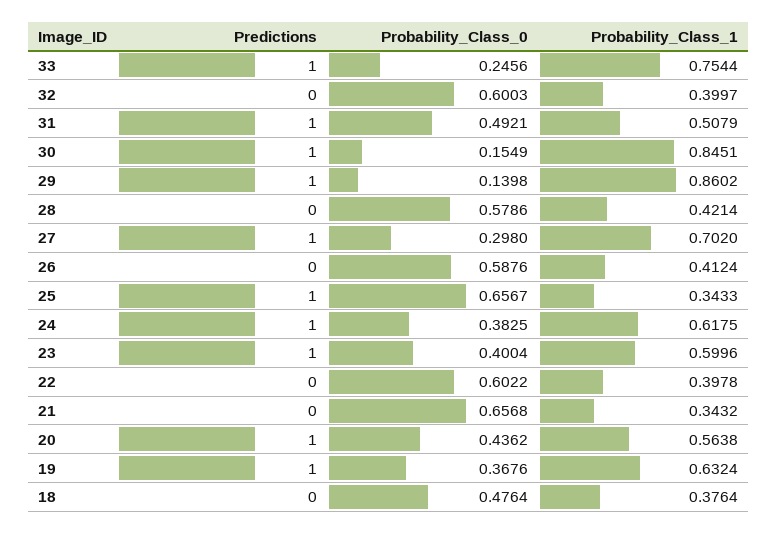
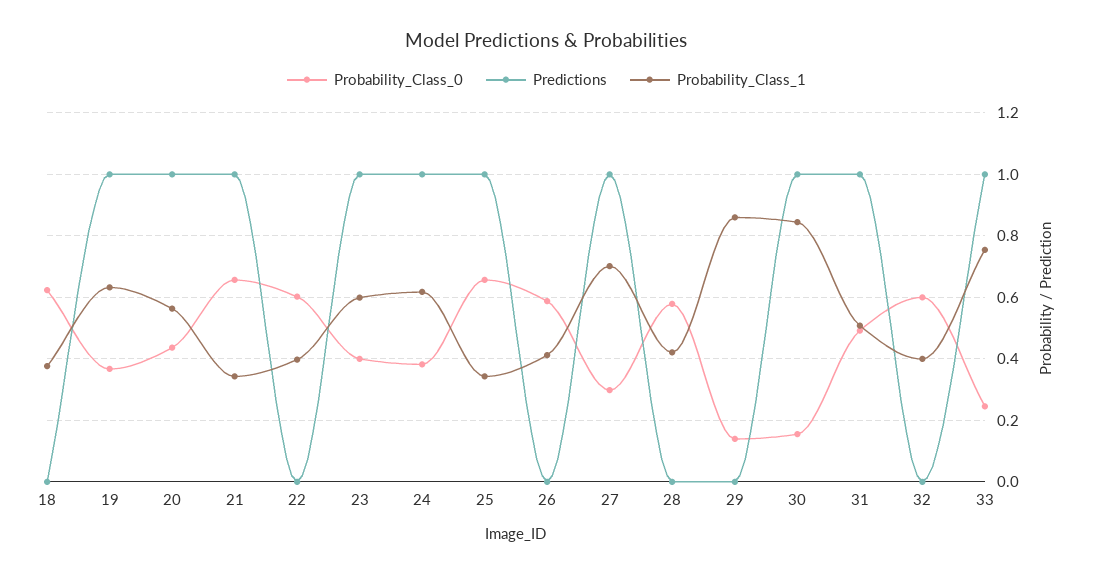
Predictions, 29: 1 -> 0
Predictions, 21: 0 -> 1
Probability_Class_0, 18: 0.4764 -> 0.62

